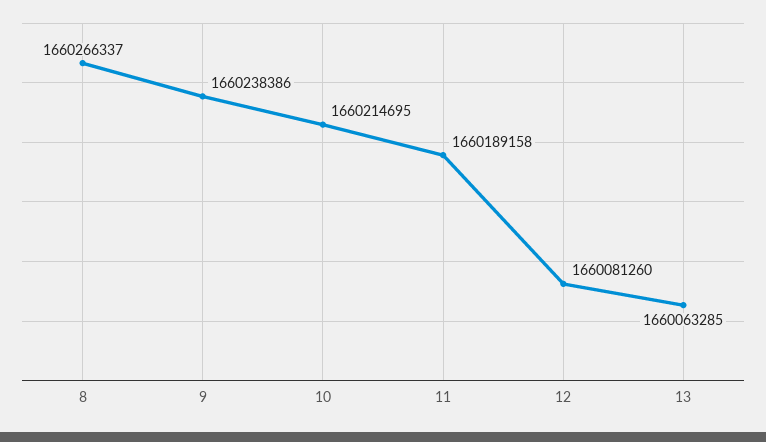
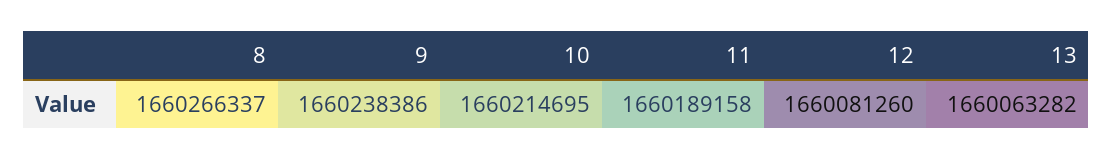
13: 1660063285 -> 1660063282

